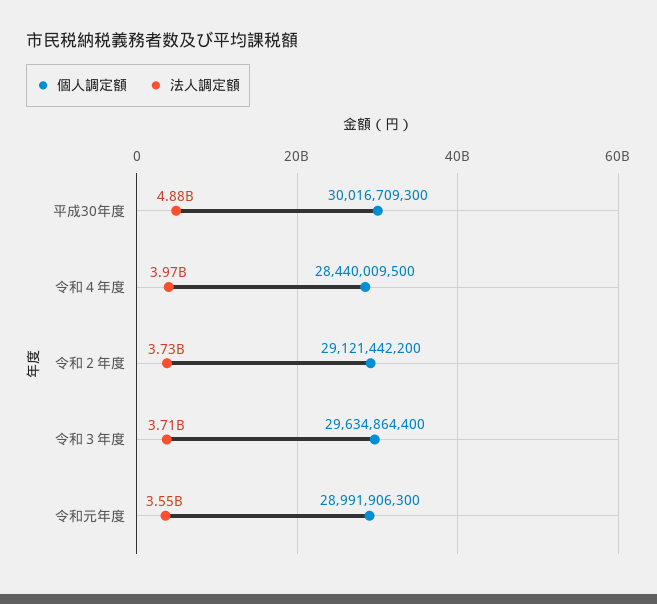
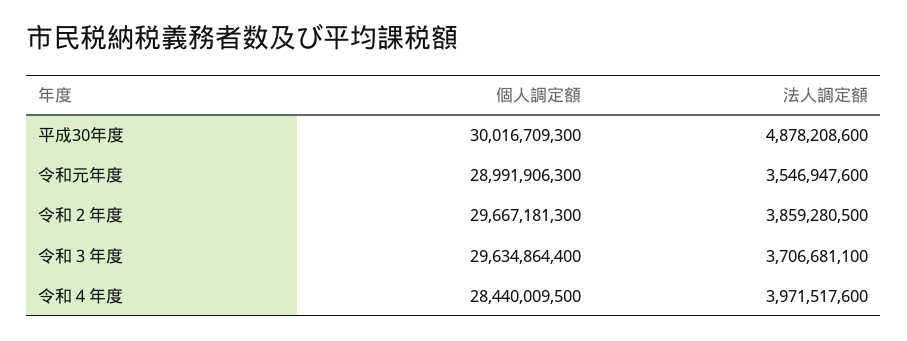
個人調定額, 令和２年度: 29121442200 -> 29667181300
法人調定額, 令和２年度: 3730000000 -> 3859280500

